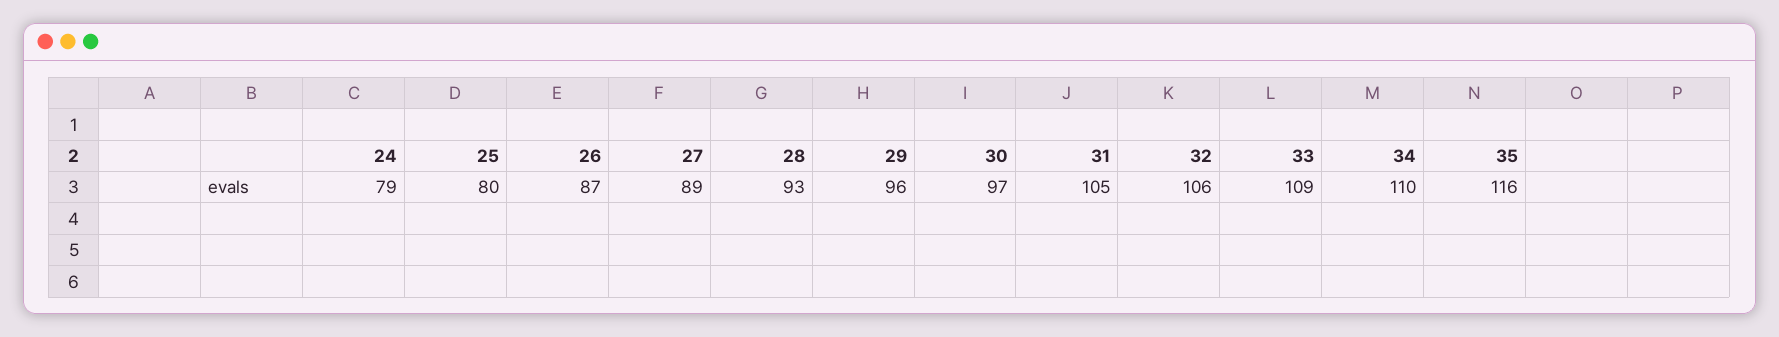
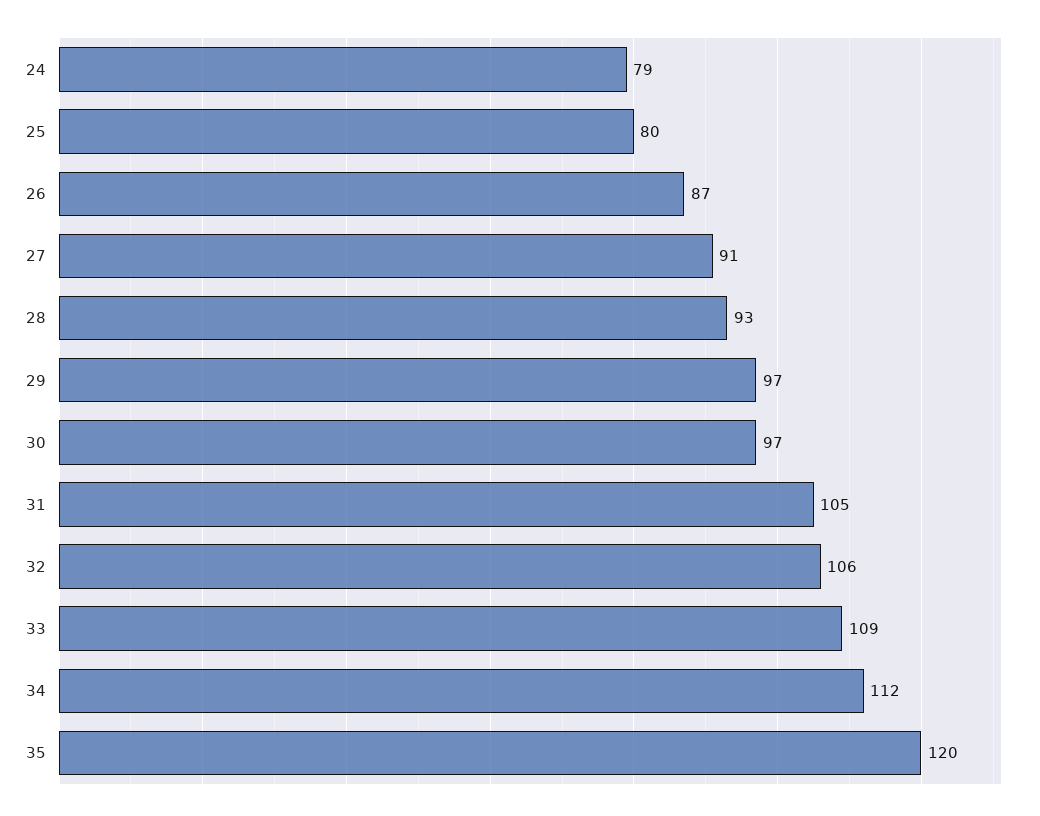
27: 89 -> 91
29: 96 -> 97
34: 110 -> 112
35: 116 -> 120

